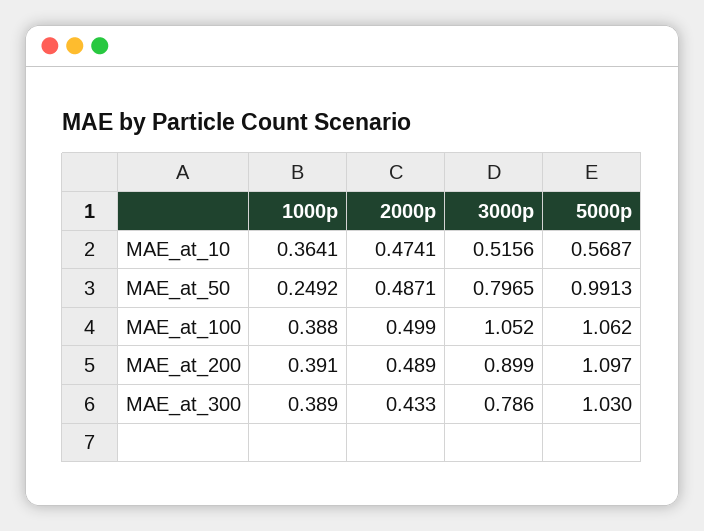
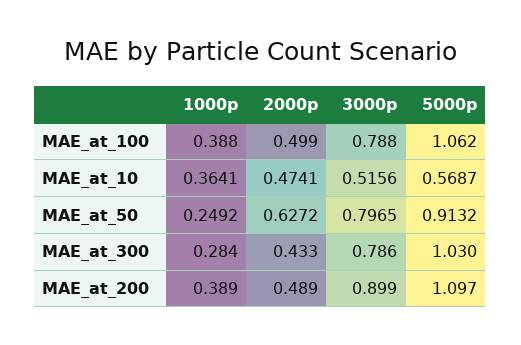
2000p, MAE_at_50: 0.4871 -> 0.6272
5000p, MAE_at_50: 0.9913 -> 0.9132
3000p, MAE_at_100: 1.052 -> 0.788
1000p, MAE_at_200: 0.391 -> 0.389
1000p, MAE_at_300: 0.389 -> 0.284

